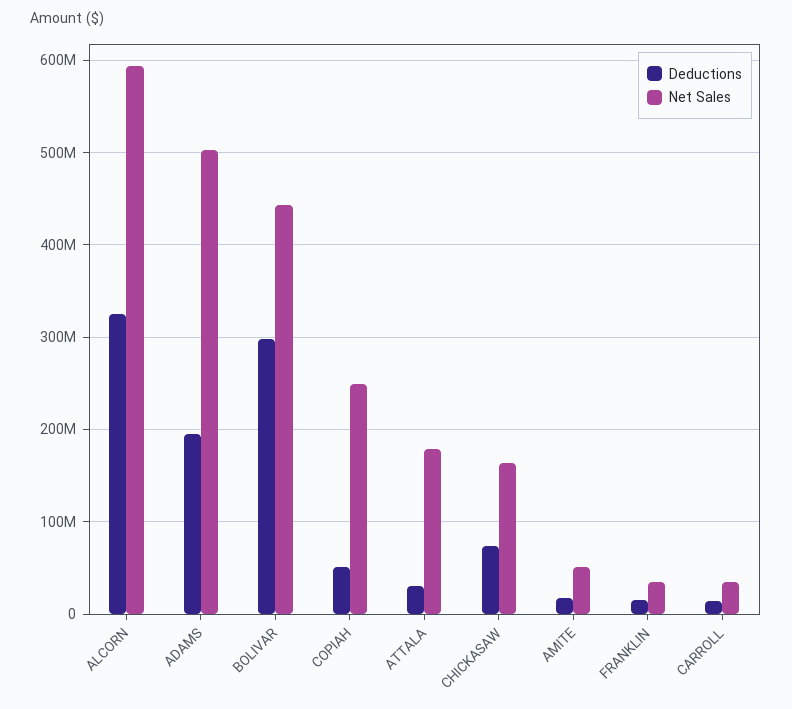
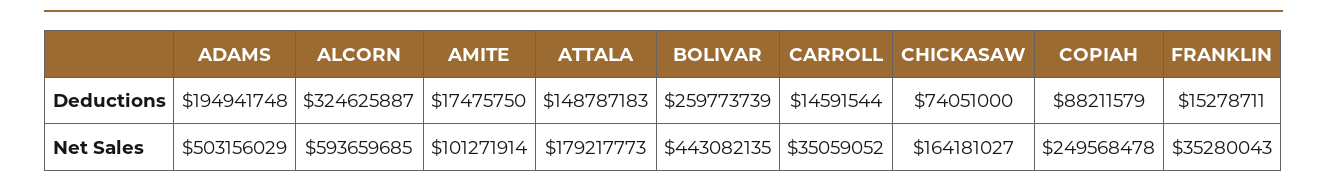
Deductions, BOLIVAR: 300000000 -> 259773739
Deductions, COPIAH: 50000000 -> 88211579
Deductions, ATTALA: 30000000 -> 148787183
Net Sales, AMITE: 50000000 -> 101271914

